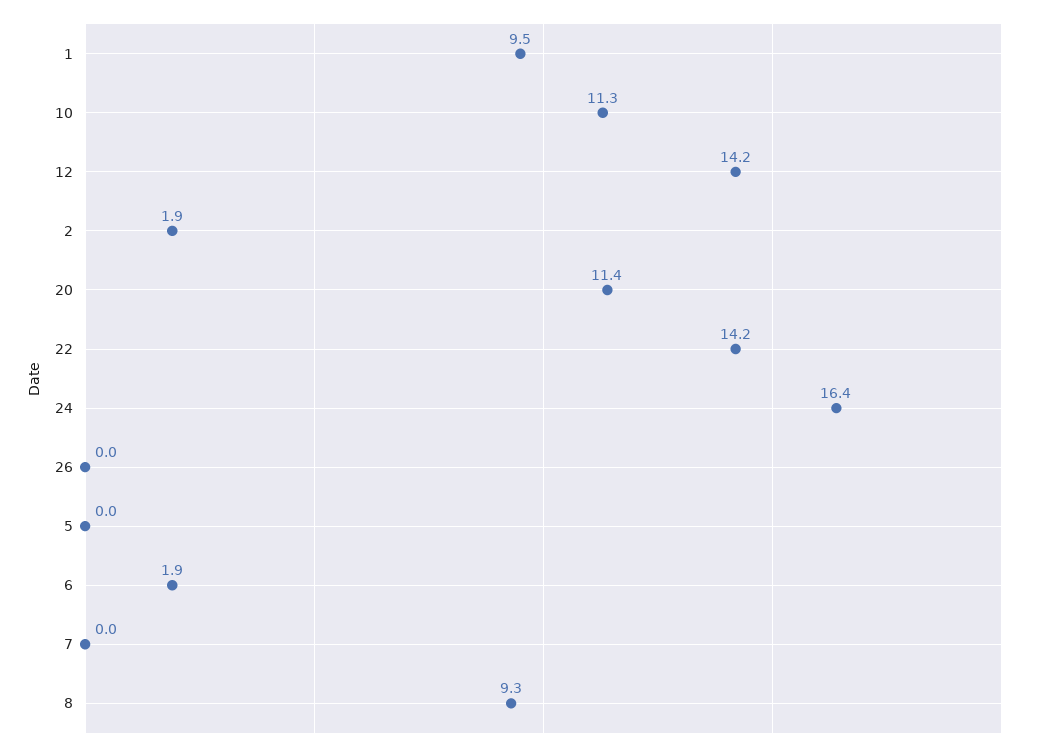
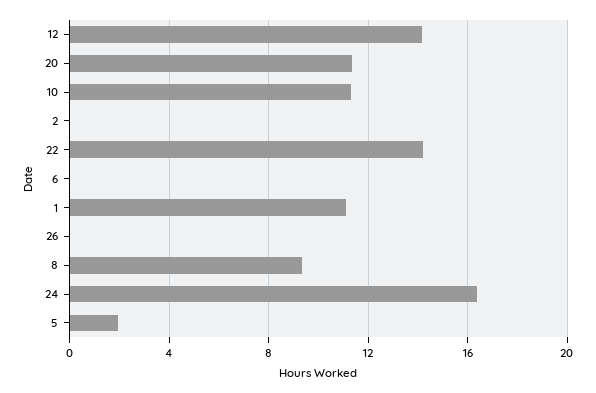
1: 9.5 -> 11
2: 1.9 -> 0
5: 0 -> 2
6: 1.9 -> 0
7: 0 -> none

